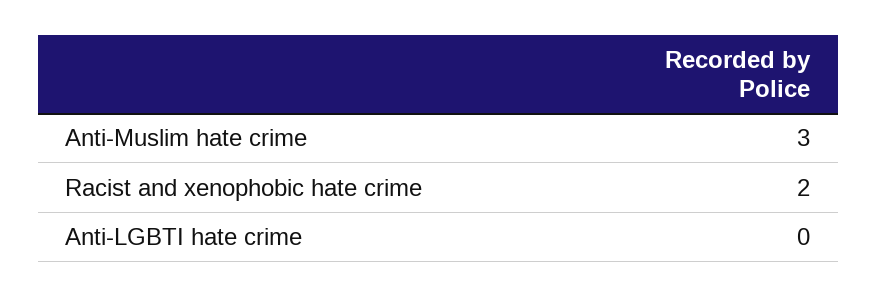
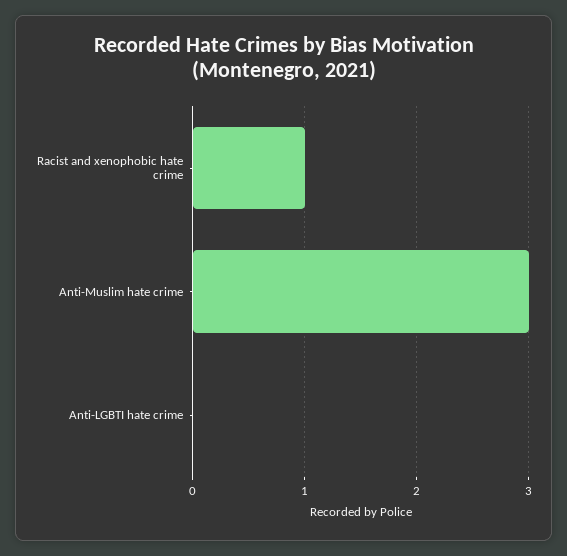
Racist and xenophobic hate crime: 2 -> 1

